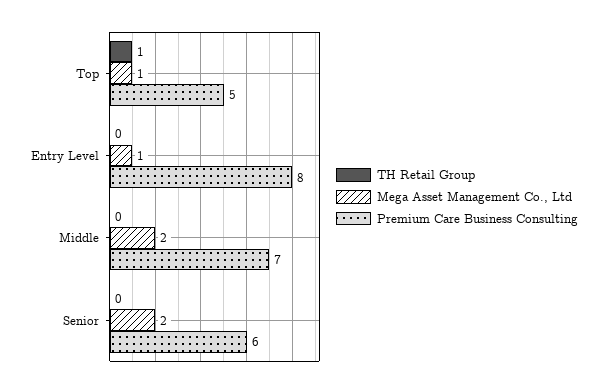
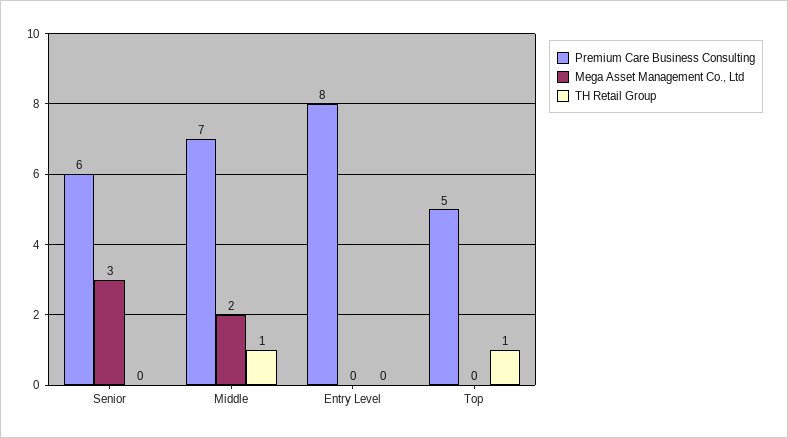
Mega Asset Management Co., Ltd, Top: 1 -> 0
Mega Asset Management Co., Ltd, Entry Level: 1 -> 0
TH Retail Group, Middle: 0 -> 1
Mega Asset Management Co., Ltd, Senior: 2 -> 3

